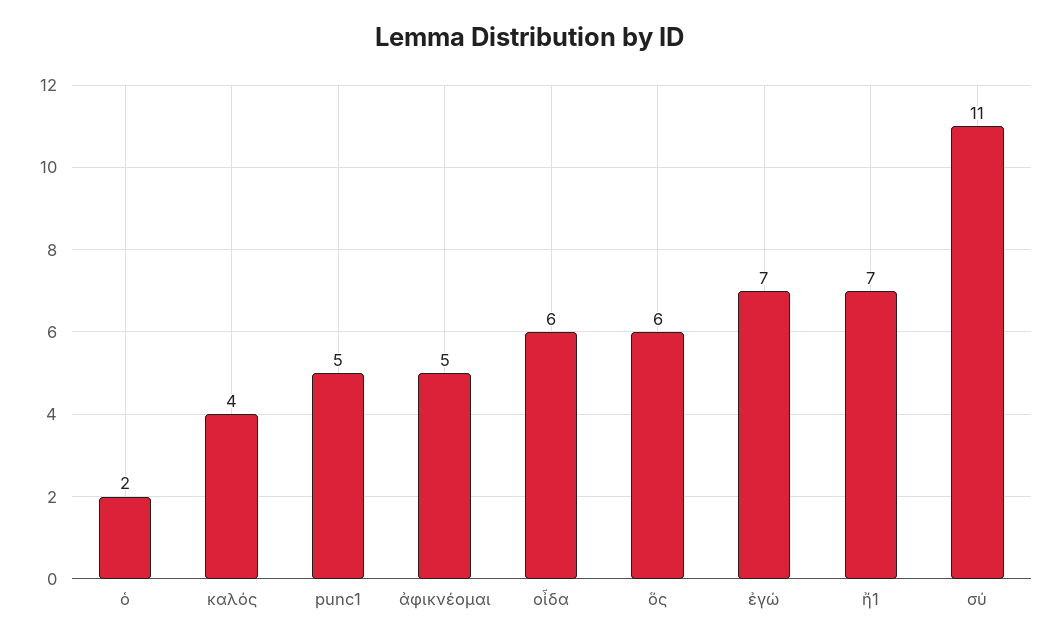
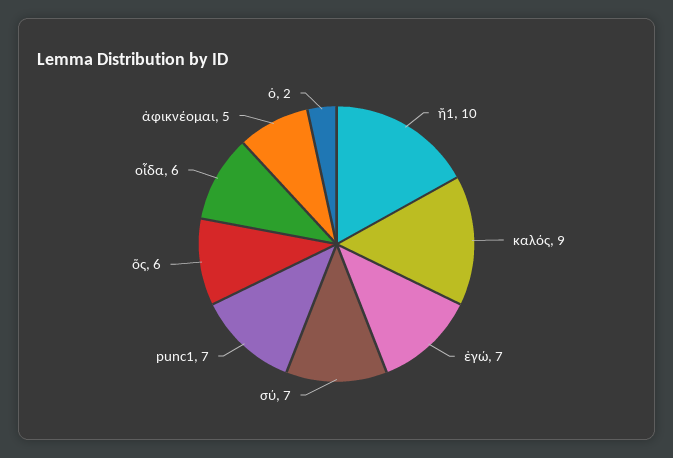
καλός: 4 -> 9
punc1: 5 -> 7
ἤ1: 7 -> 10
σύ: 11 -> 7

